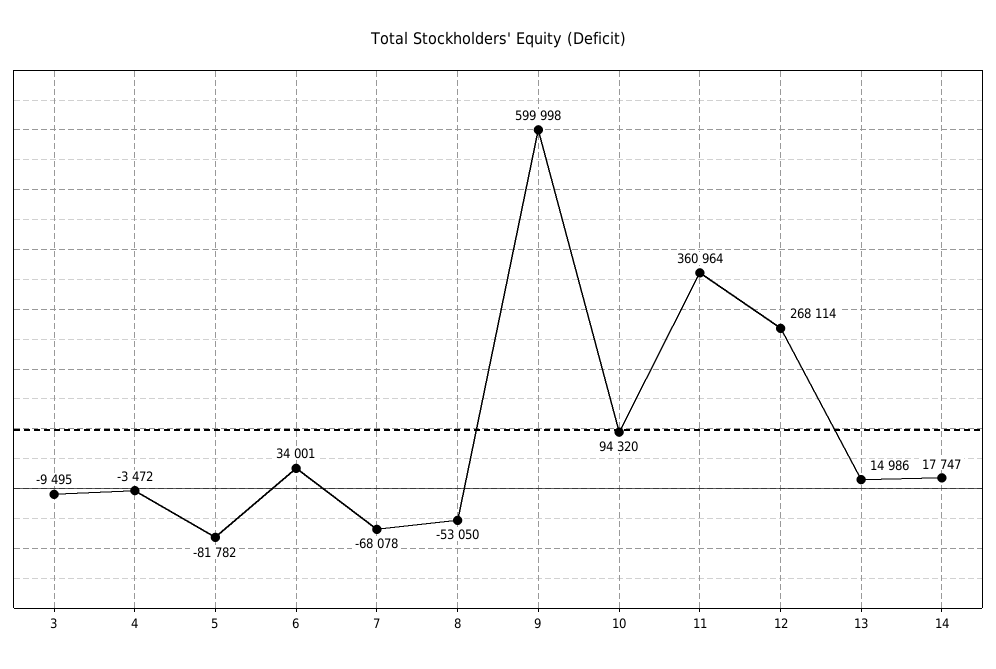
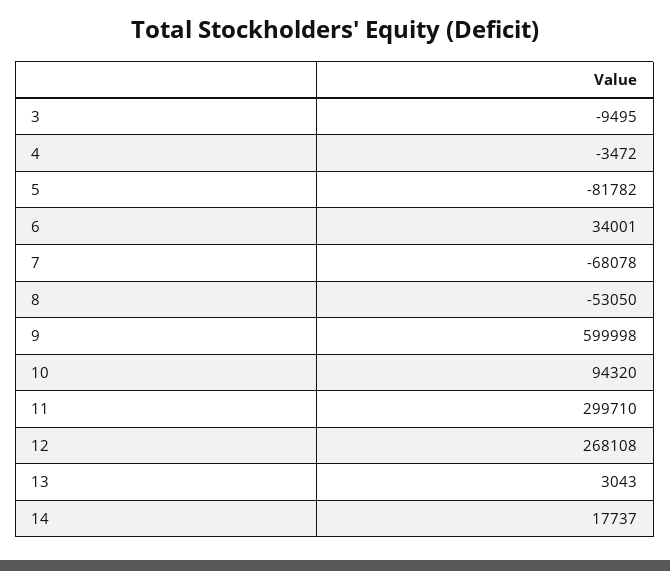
11: 360964 -> 299710
12: 268114 -> 268108
13: 14986 -> 3043
14: 17747 -> 17737

